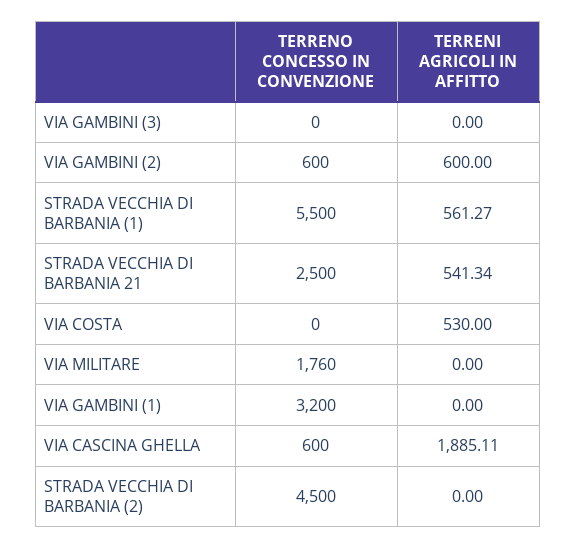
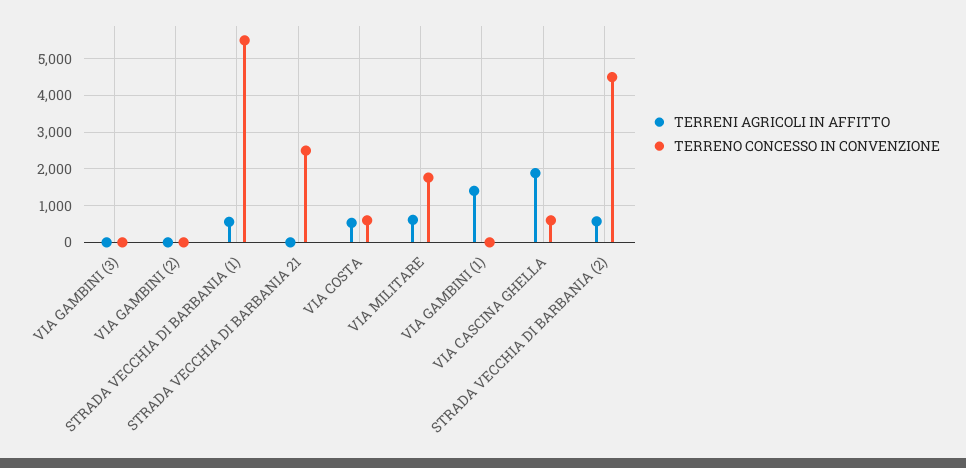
TERRENO CONCESSO IN CONVENZIONE, VIA GAMBINI (2): 600 -> 0
TERRENI AGRICOLI IN AFFITTO, VIA GAMBINI (2): 600 -> 0
TERRENI AGRICOLI IN AFFITTO, STRADA VECCHIA DI BARBANIA 21: 541.34 -> 0
TERRENO CONCESSO IN CONVENZIONE, VIA COSTA: 0 -> 600
TERRENI AGRICOLI IN AFFITTO, VIA MILITARE: 0 -> 600
TERRENO CONCESSO IN CONVENZIONE, VIA GAMBINI (1): 3200 -> 0
TERRENI AGRICOLI IN AFFITTO, VIA GAMBINI (1): 0 -> 1400
TERRENI AGRICOLI IN AFFITTO, STRADA VECCHIA DI BARBANIA (2): 0 -> 600

